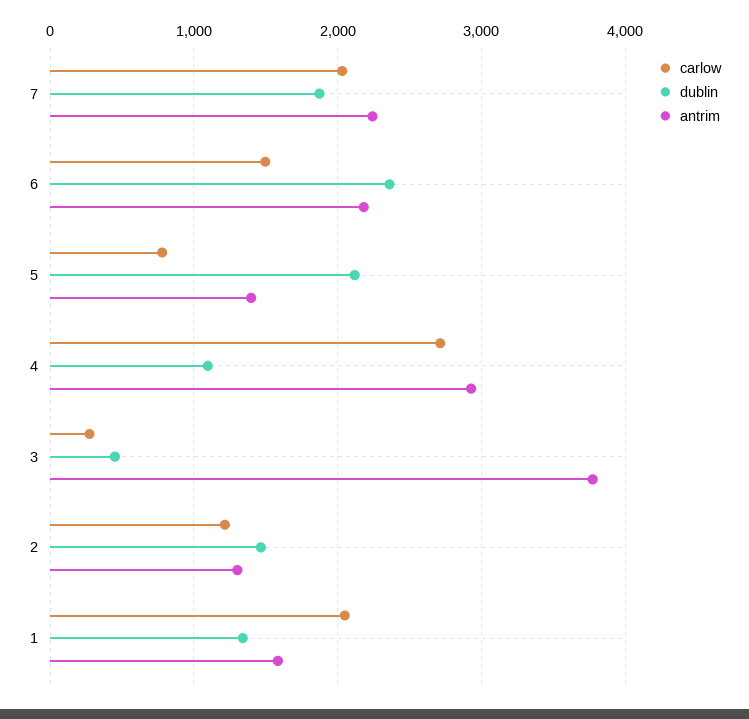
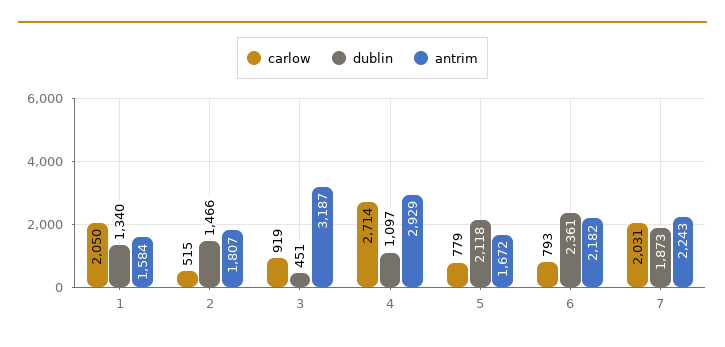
carlow, 6: 1500 -> 793
antrim, 5: 1400 -> 1672
carlow, 3: 300 -> 919
antrim, 3: 3800 -> 3187
carlow, 2: 1200 -> 515
antrim, 2: 1300 -> 1807

